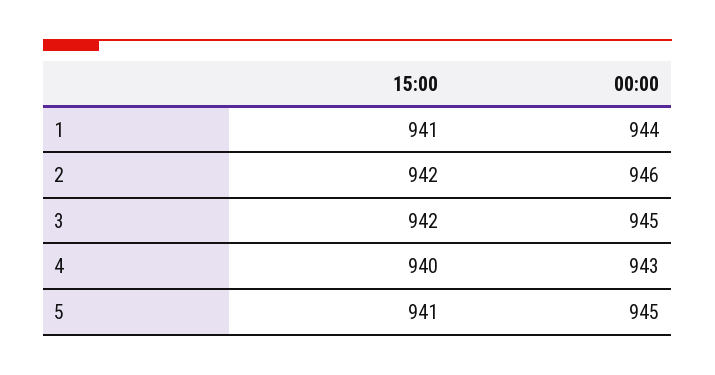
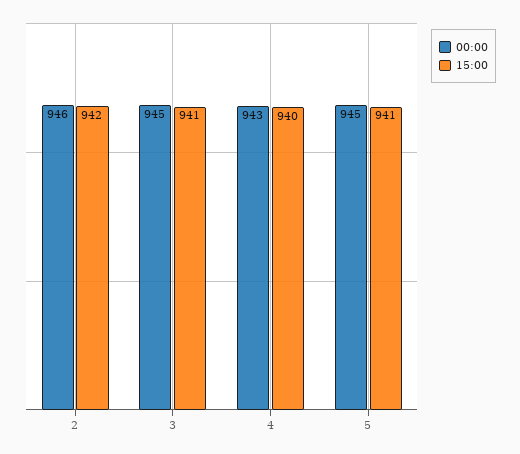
15:00, 1: 941 -> none
00:00, 1: 944 -> none
15:00, 3: 942 -> 941

